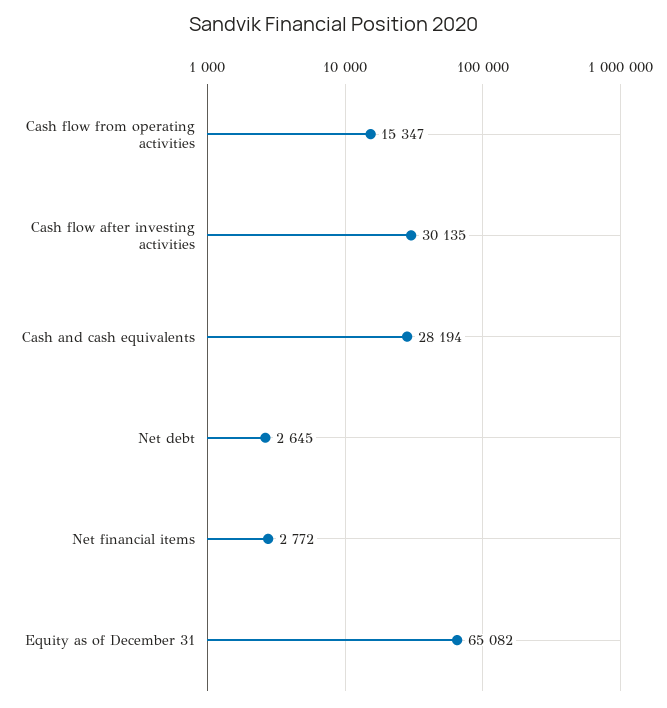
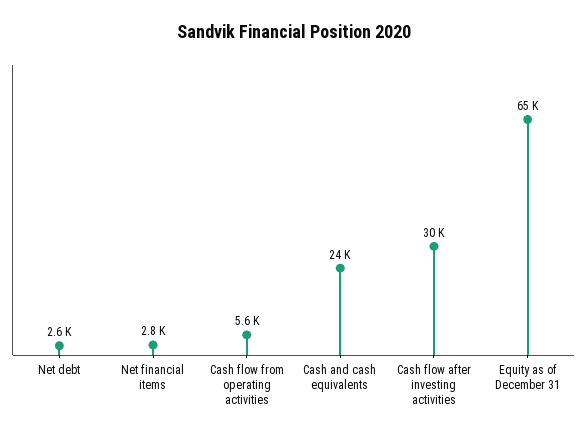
Cash flow from operating activities: 15347 -> 5600
Cash and cash equivalents: 28194 -> 24000

